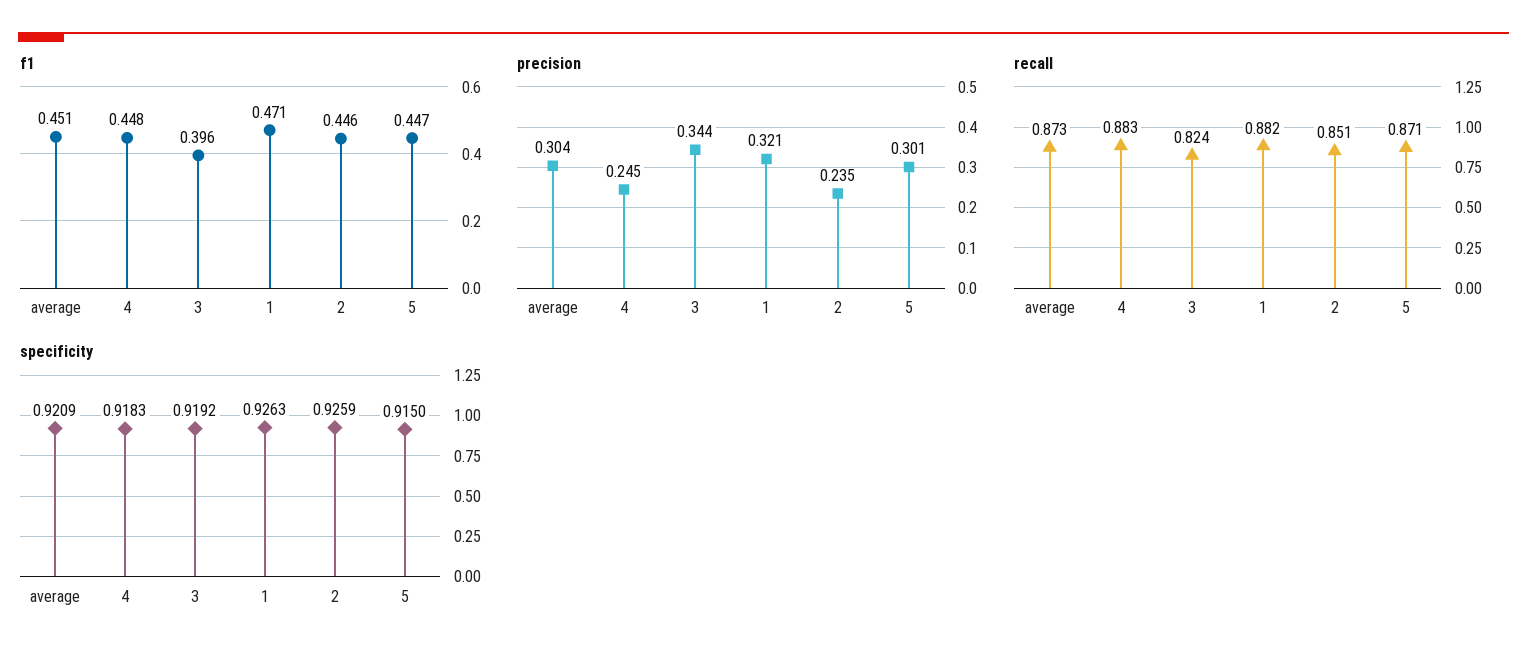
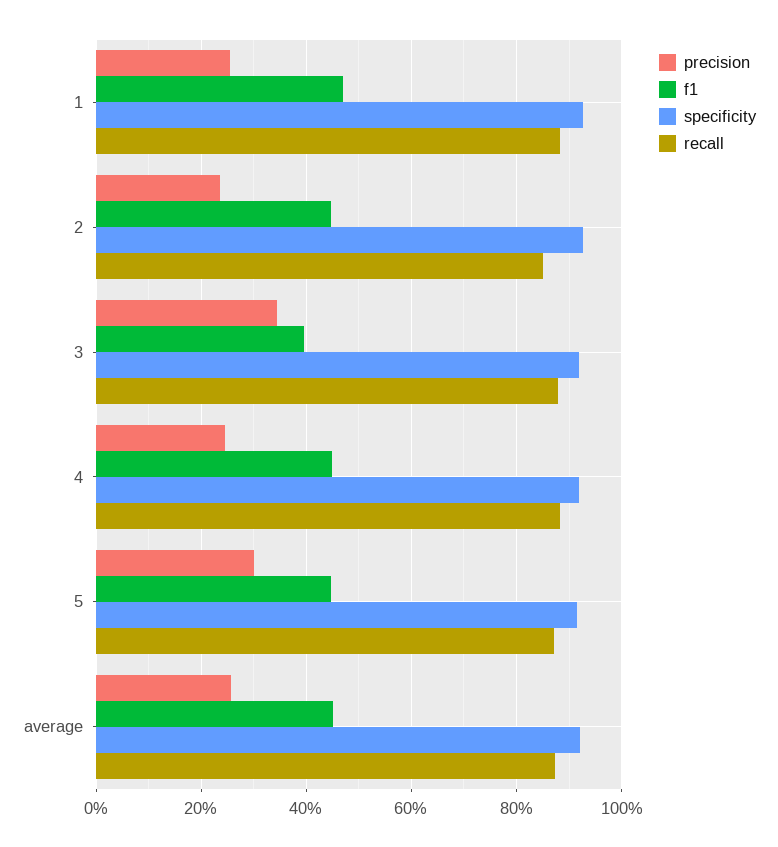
precision, average: 0.304 -> 0.26
precision, 1: 0.321 -> 0.26
recall, 3: 0.824 -> 0.88

